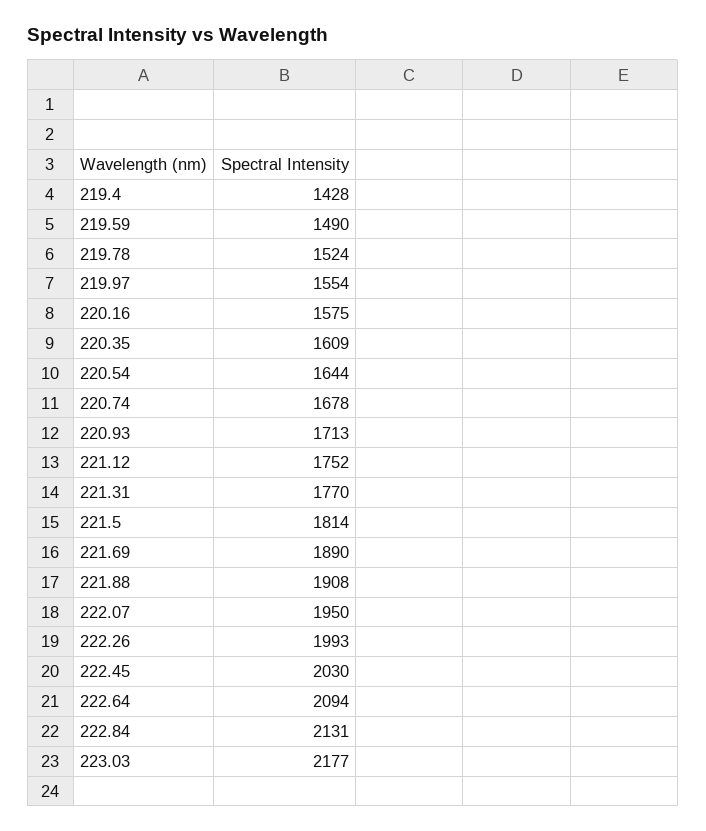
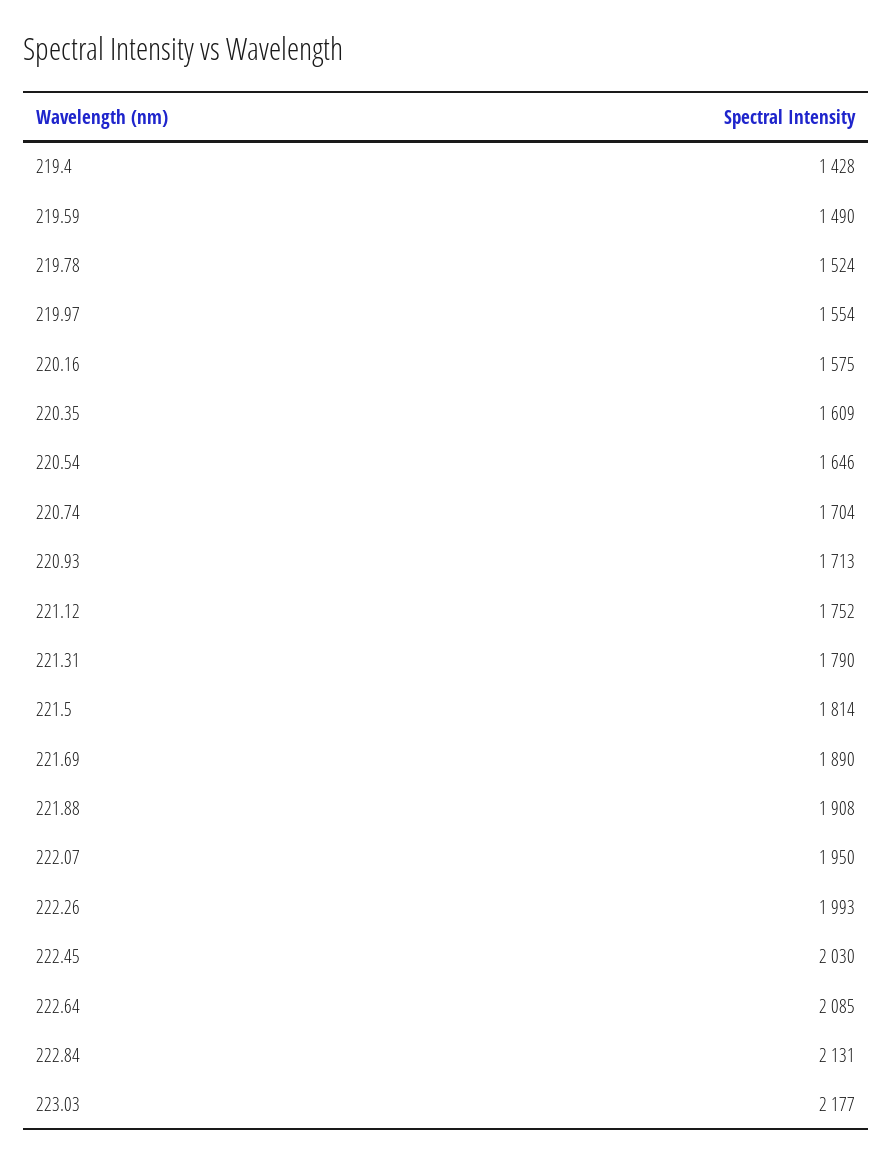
220.54: 1644 -> 1646
220.74: 1678 -> 1704
221.31: 1770 -> 1790
222.64: 2094 -> 2085

